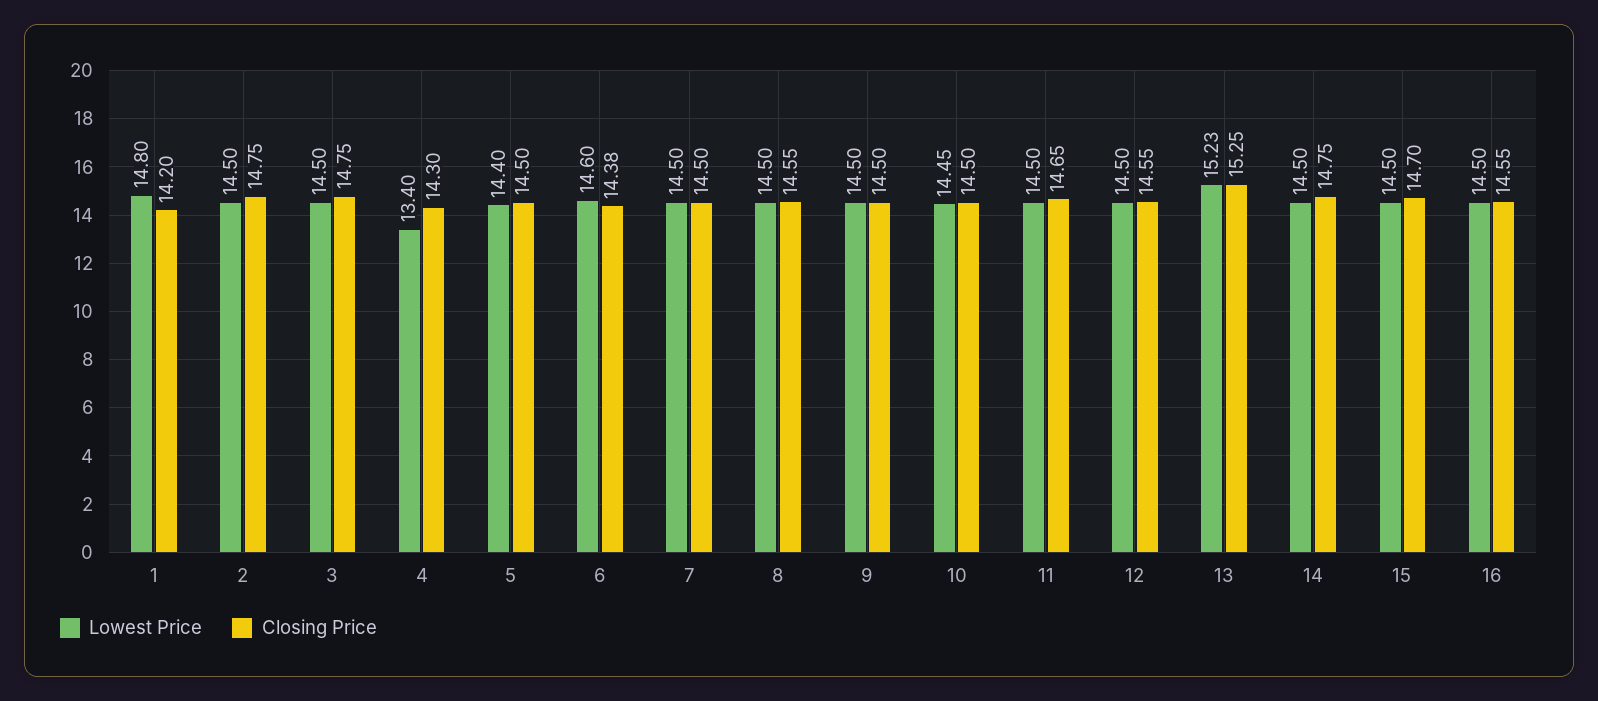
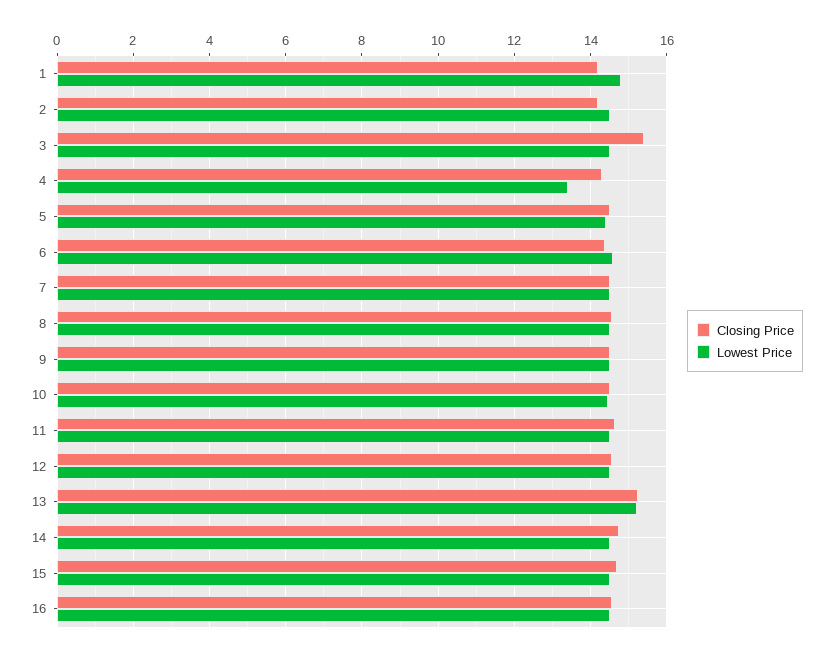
Closing Price, 2: 14.75 -> 14.2
Closing Price, 3: 14.75 -> 15.4

